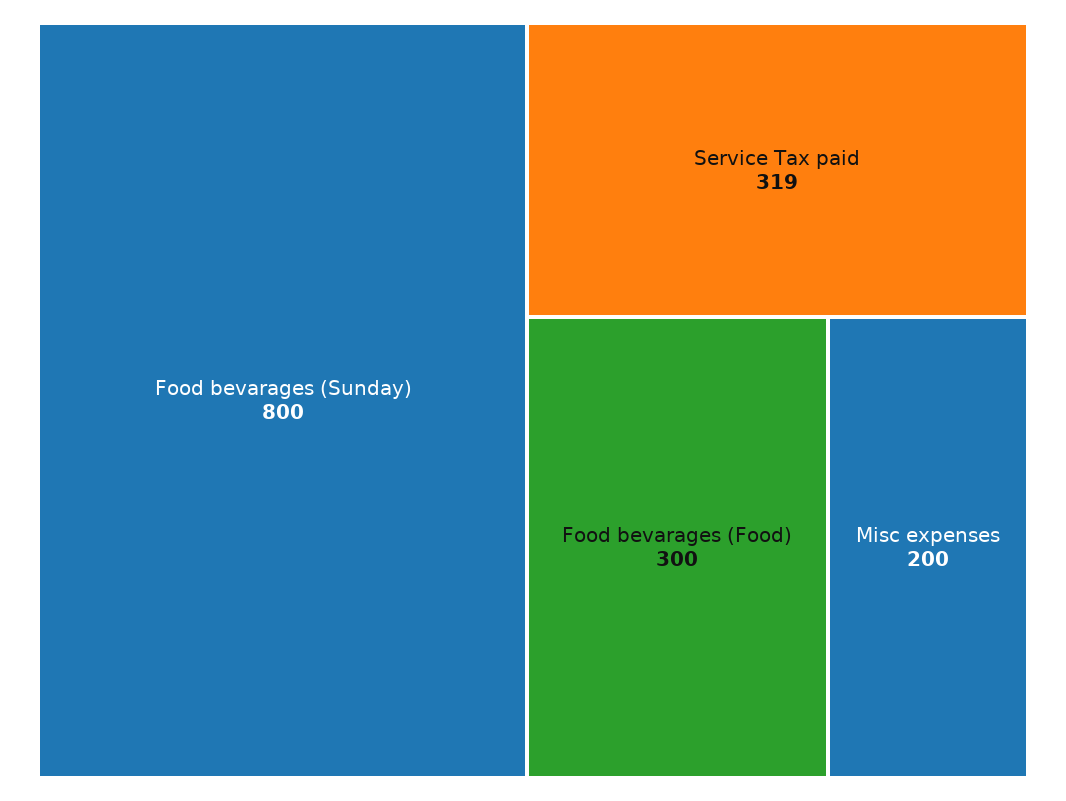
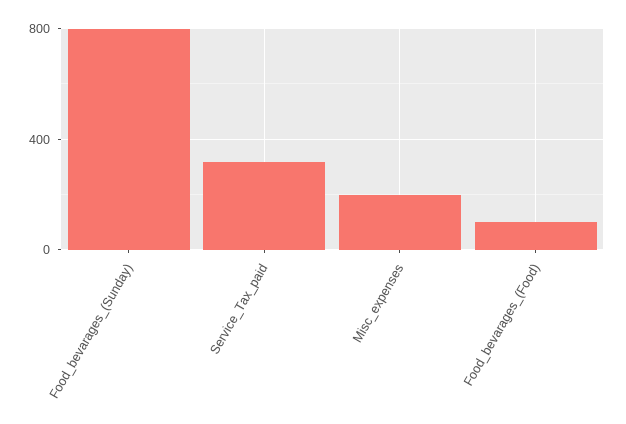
Food bevarages (Food): 300 -> 100

